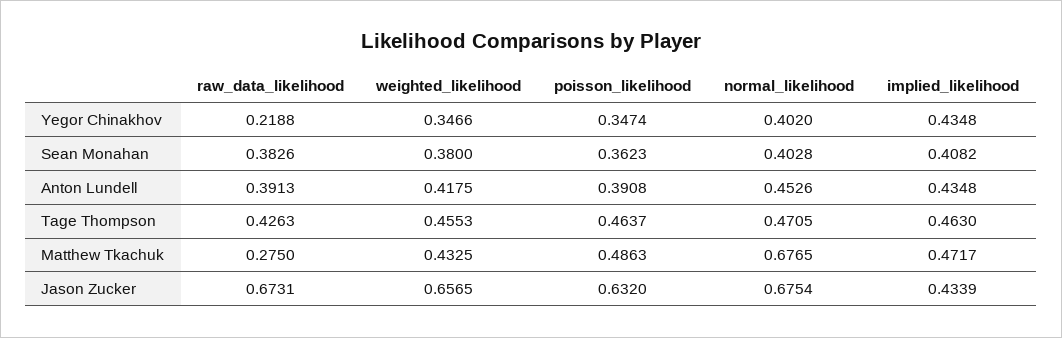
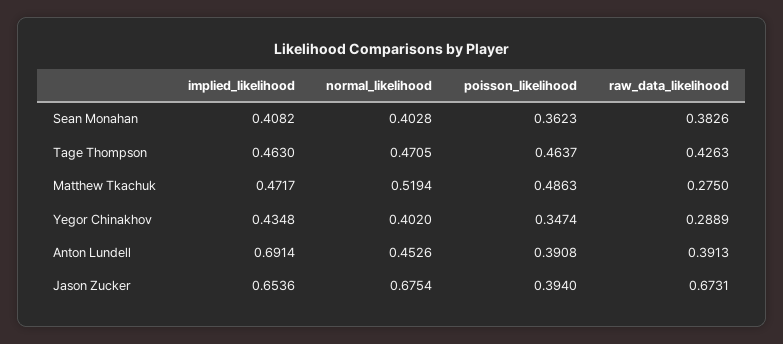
raw_data_likelihood, Yegor Chinakhov: 0.2188 -> 0.2889
weighted_likelihood, Yegor Chinakhov: 0.3466 -> none
weighted_likelihood, Sean Monahan: 0.38 -> none
weighted_likelihood, Anton Lundell: 0.4175 -> none
implied_likelihood, Anton Lundell: 0.4348 -> 0.6914
weighted_likelihood, Tage Thompson: 0.4553 -> none
weighted_likelihood, Matthew Tkachuk: 0.4325 -> none
normal_likelihood, Matthew Tkachuk: 0.6765 -> 0.5194
weighted_likelihood, Jason Zucker: 0.6565 -> none
poisson_likelihood, Jason Zucker: 0.632 -> 0.394
implied_likelihood, Jason Zucker: 0.4339 -> 0.6536

